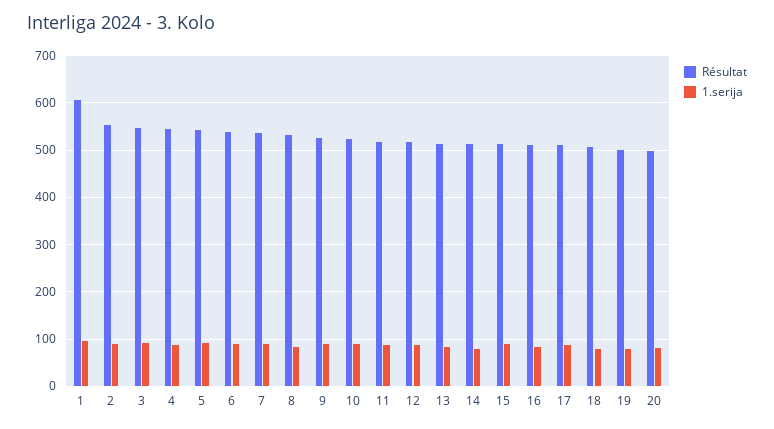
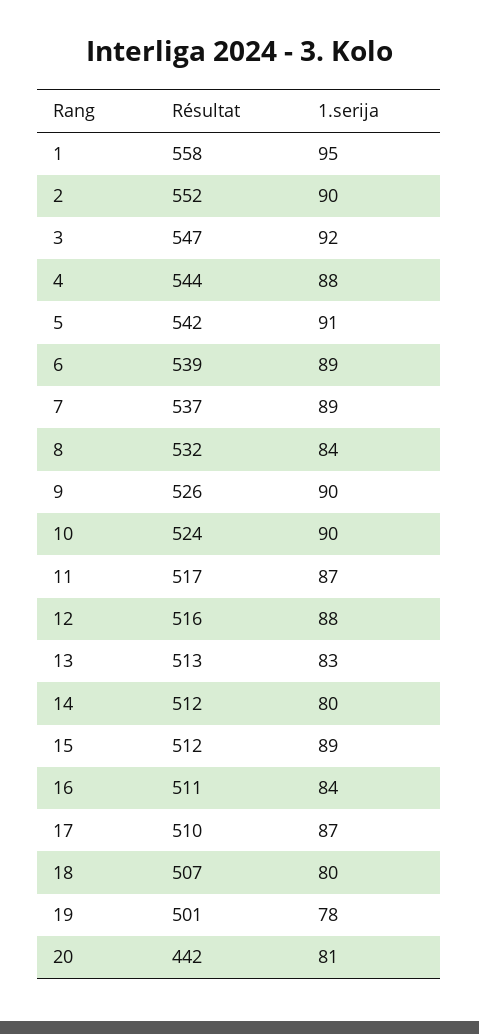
Résultat, 1: 600 -> 558
Résultat, 20: 500 -> 442

